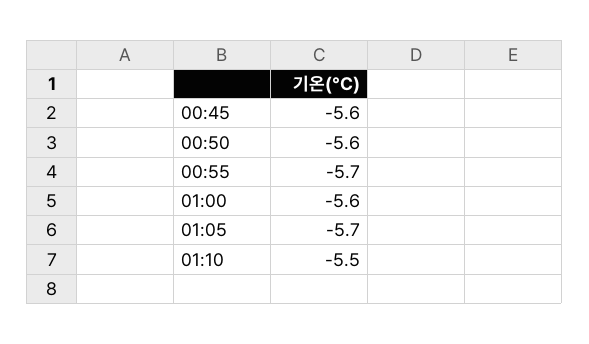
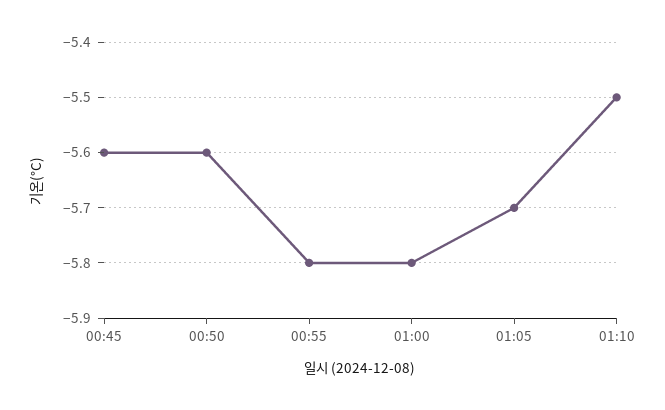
00:55: -5.7 -> -5.8
01:00: -5.6 -> -5.8

